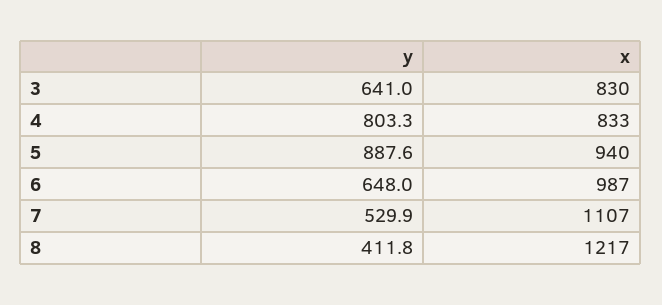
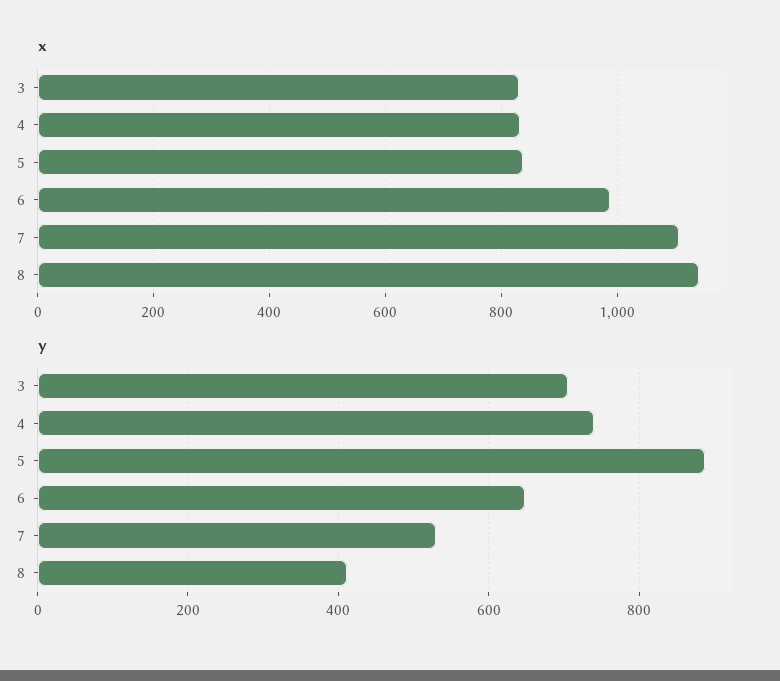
y, 3: 641 -> 700
y, 4: 803.3 -> 740
x, 5: 940 -> 840
x, 8: 1217 -> 1140

